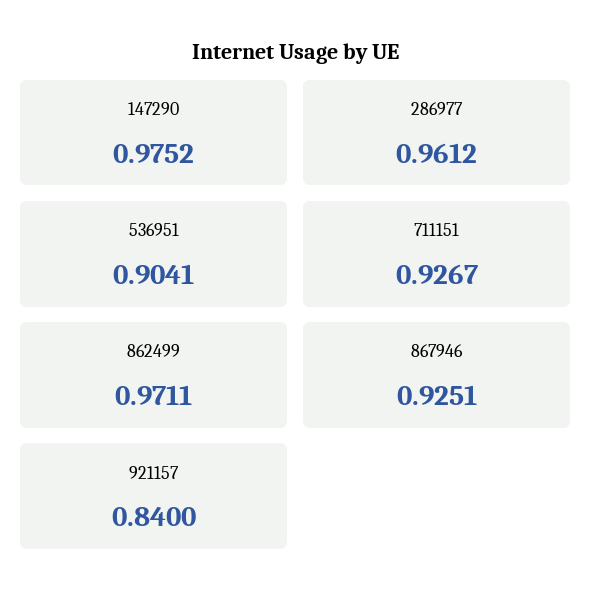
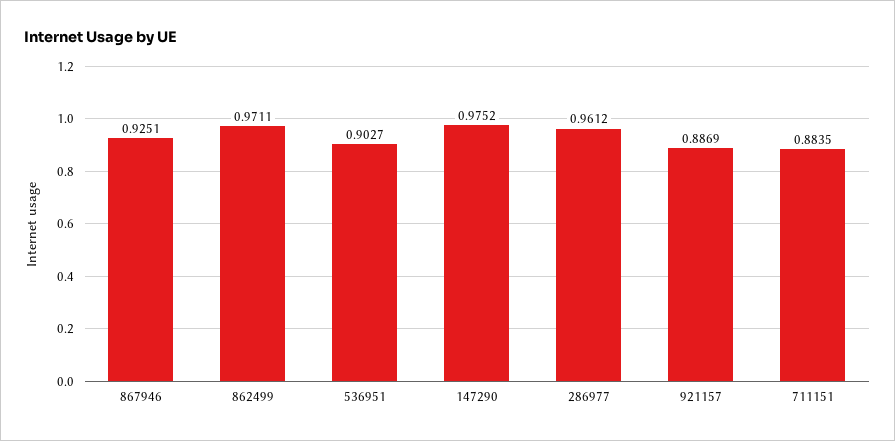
536951: 0.9041 -> 0.9027
711151: 0.9267 -> 0.8835
921157: 0.84 -> 0.8869

